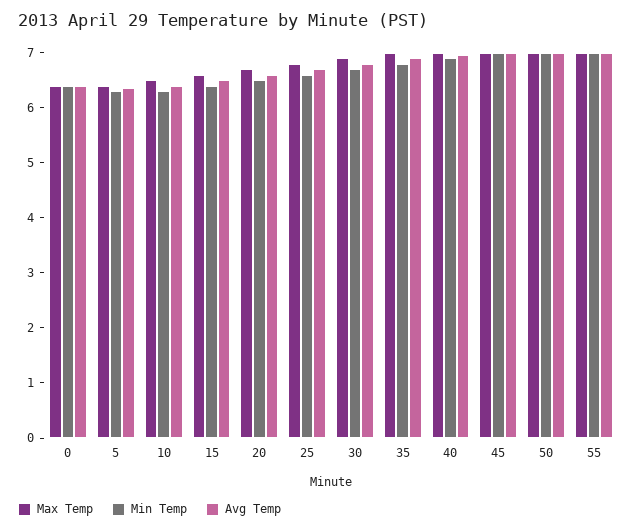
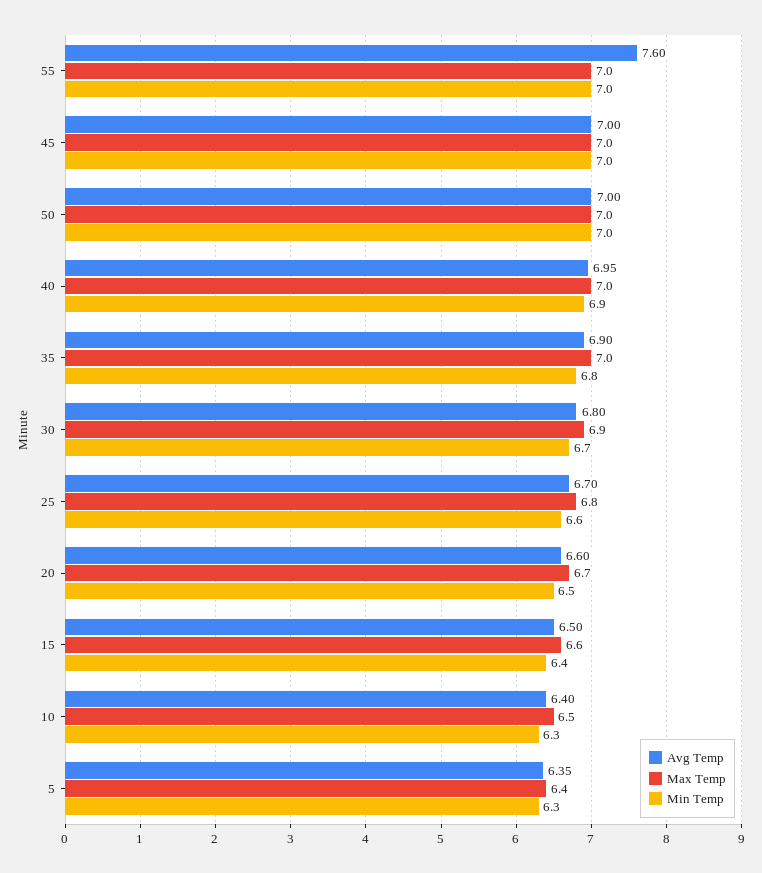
Max Temp, 0: 6.4 -> none
Min Temp, 0: 6.4 -> none
Avg Temp, 0: 6.4 -> none
Avg Temp, 55: 7 -> 7.6

